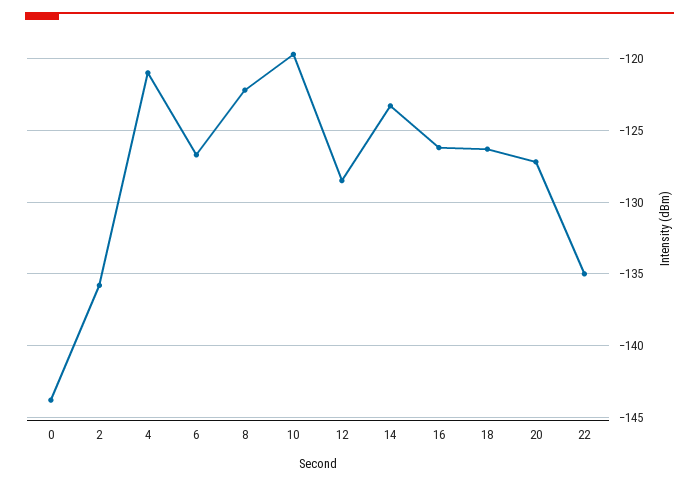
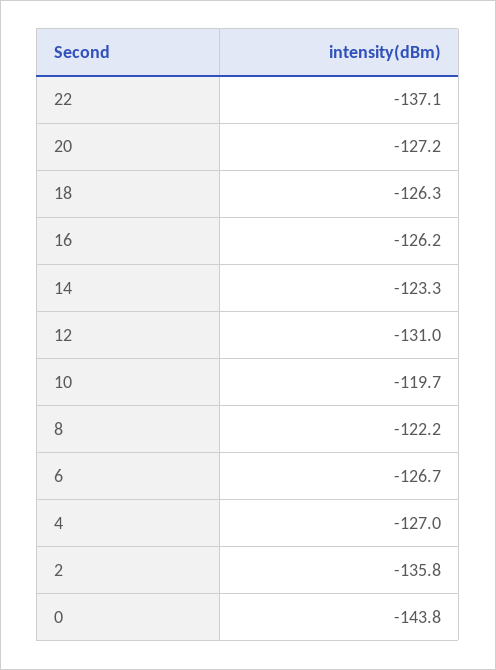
4: -121 -> -127
12: -128.5 -> -131
22: -135 -> -137.1

